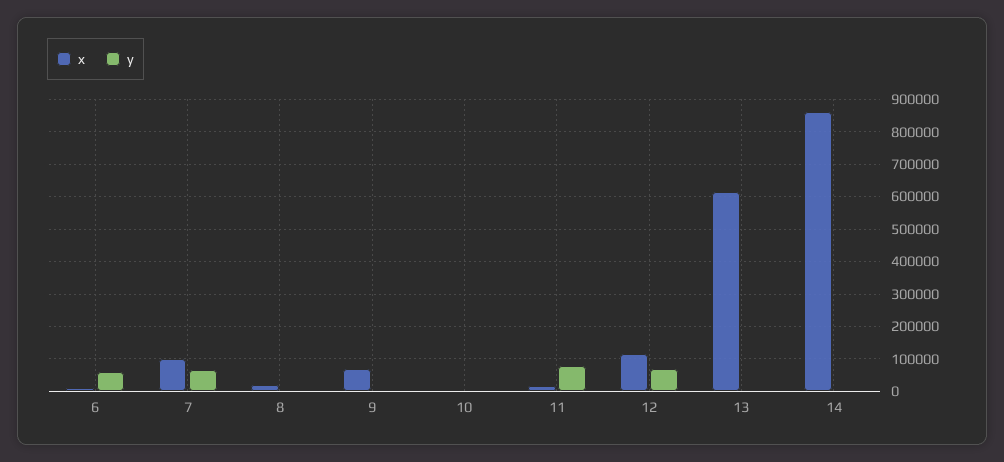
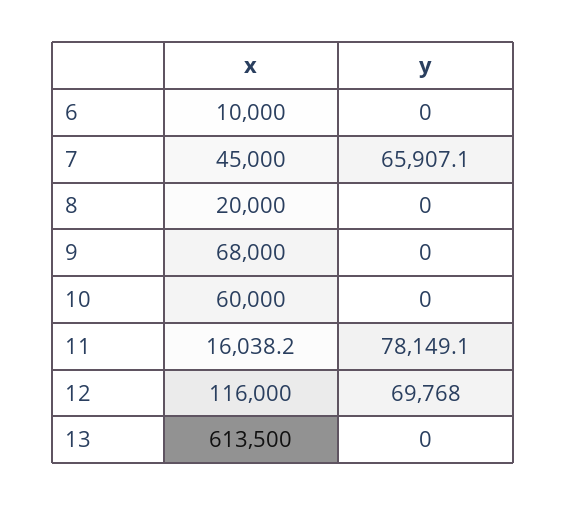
y, 6: 60000 -> 0
x, 7: 100000 -> 45000
x, 10: 0 -> 60000
x, 14: 860000 -> none
y, 14: 0 -> none

